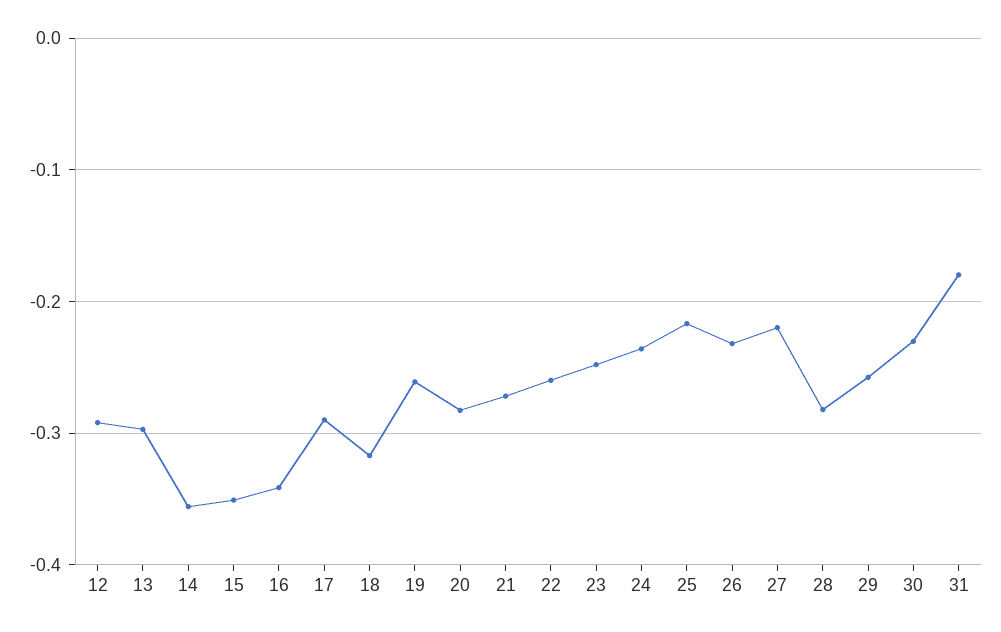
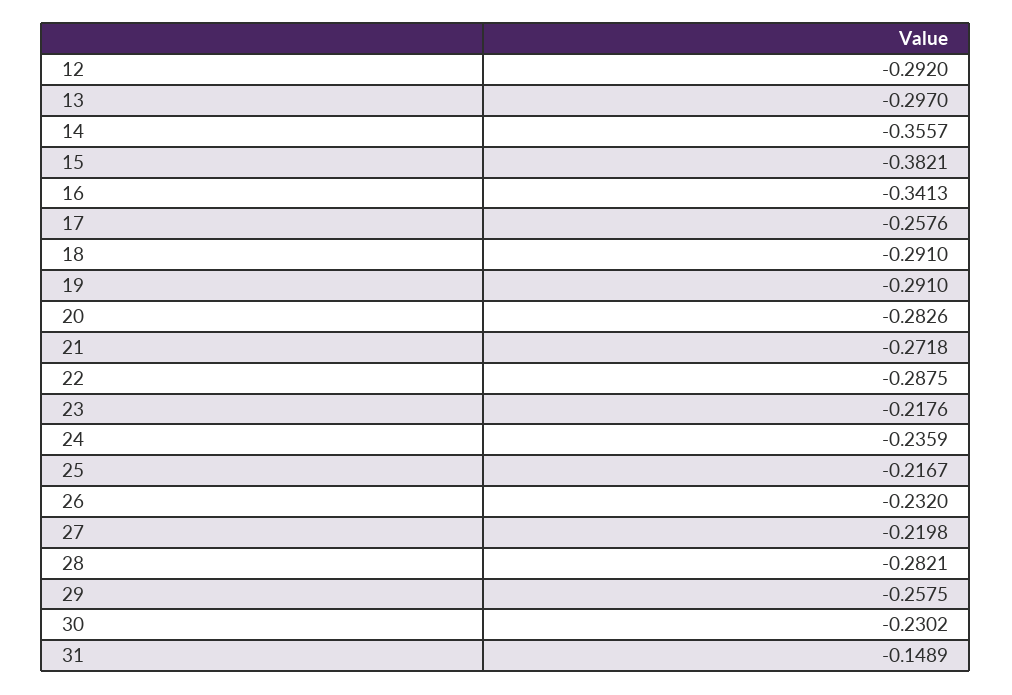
15: -0.35 -> -0.3821
17: -0.29 -> -0.2576
18: -0.32 -> -0.291
19: -0.26 -> -0.291
22: -0.26 -> -0.2875
23: -0.25 -> -0.2176
31: -0.18 -> -0.1489

